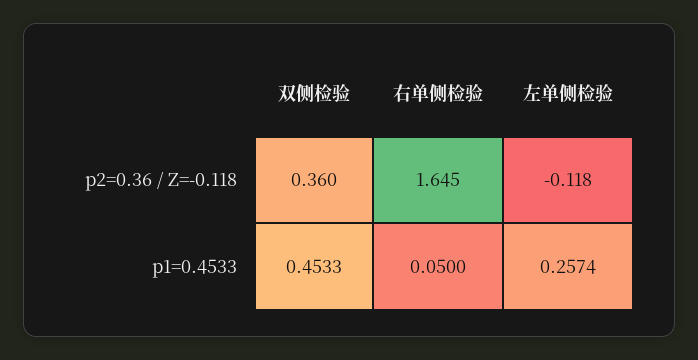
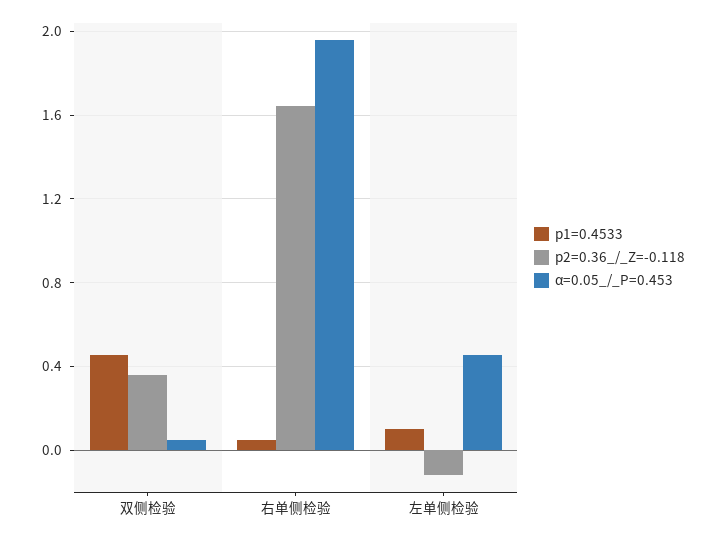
p1=0.4533, 左单侧检验: 0.2574 -> 0.1
α=0.05_/_P=0.453, 双侧检验: none -> 0.05
α=0.05_/_P=0.453, 右单侧检验: none -> 1.95
α=0.05_/_P=0.453, 左单侧检验: none -> 0.45

